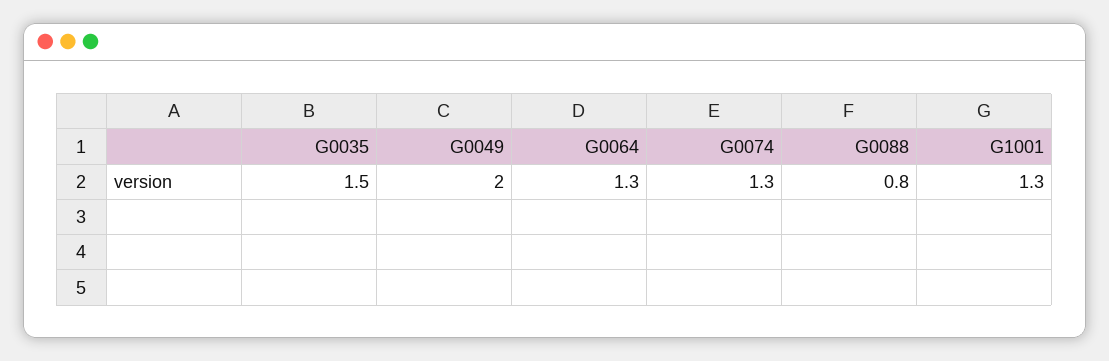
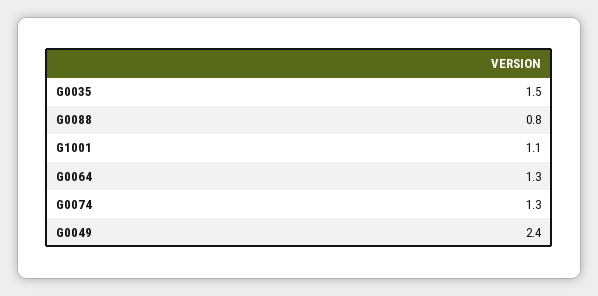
G0049: 2 -> 2.4
G1001: 1.3 -> 1.1

